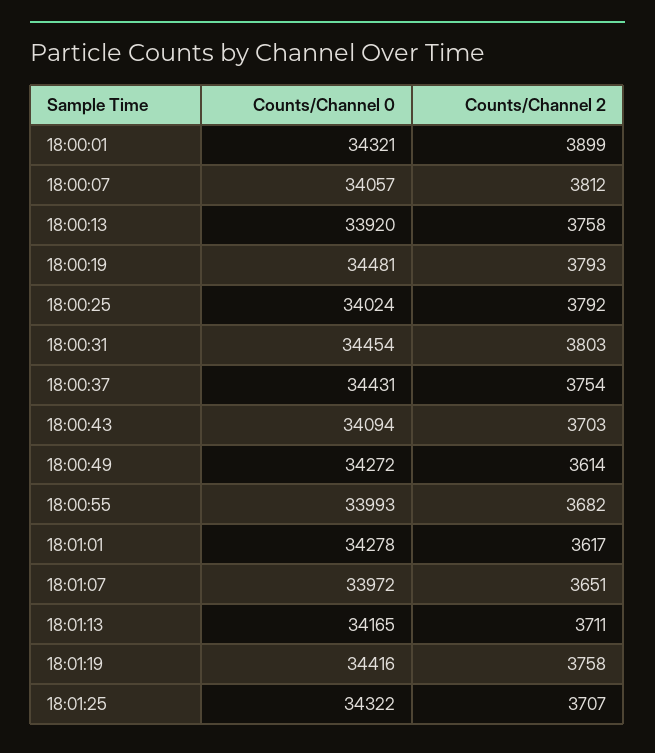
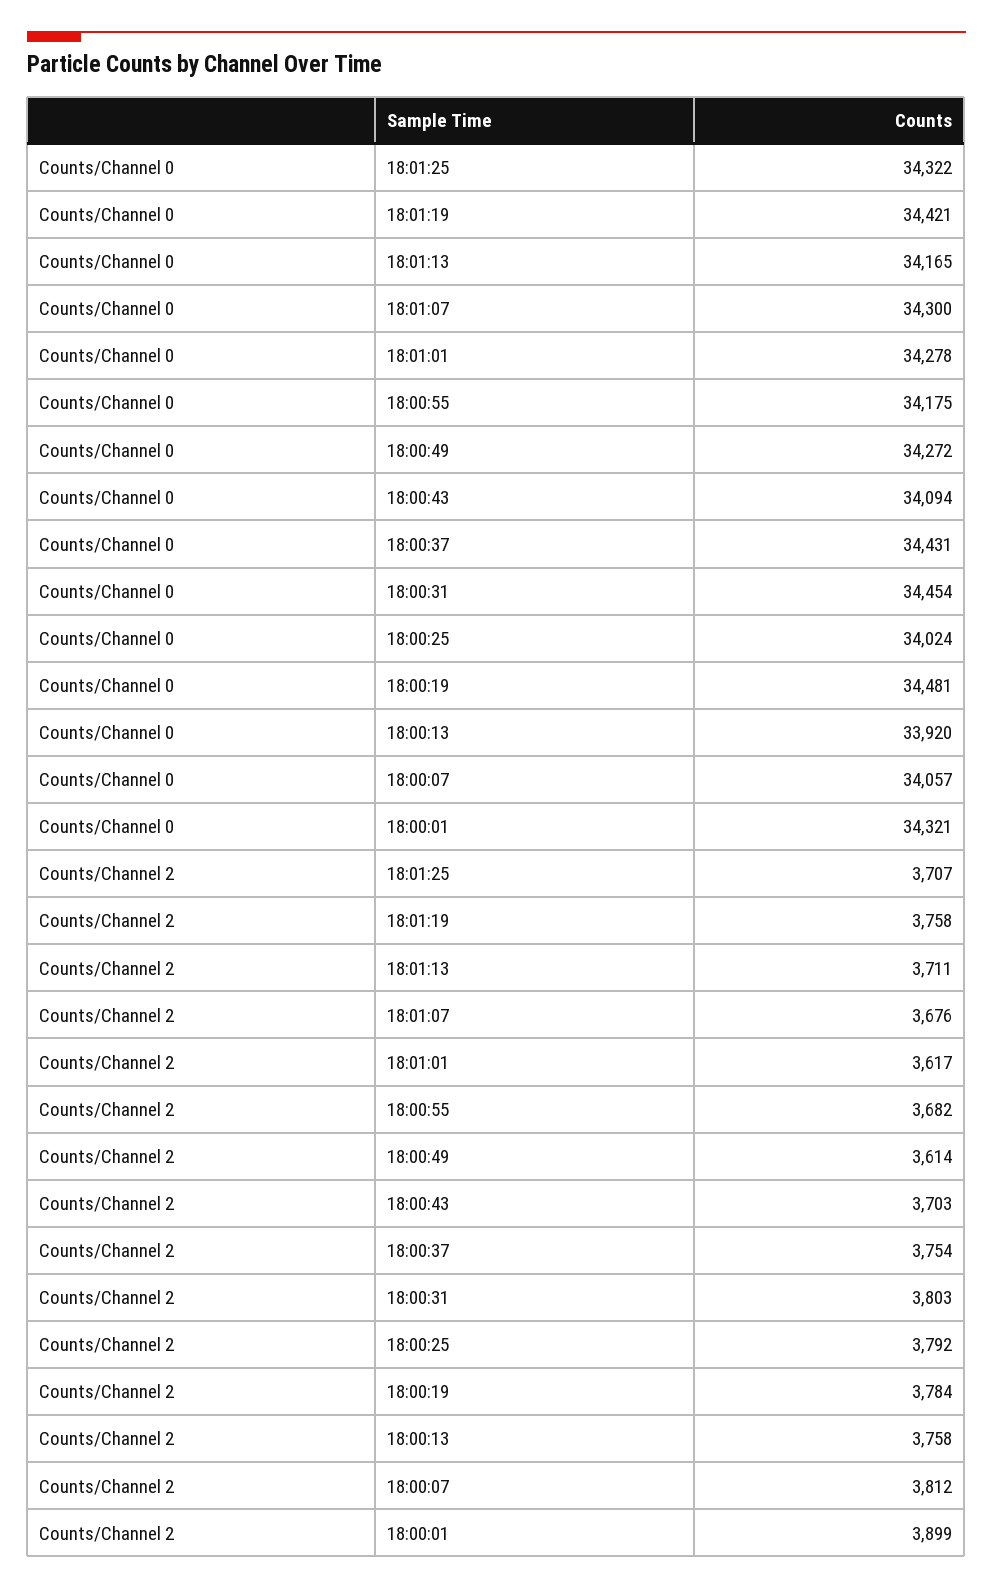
Counts/Channel 2, 18:00:19: 3793 -> 3784
Counts/Channel 0, 18:00:55: 33993 -> 34175
Counts/Channel 0, 18:01:07: 33972 -> 34300
Counts/Channel 2, 18:01:07: 3651 -> 3676
Counts/Channel 0, 18:01:19: 34416 -> 34421

